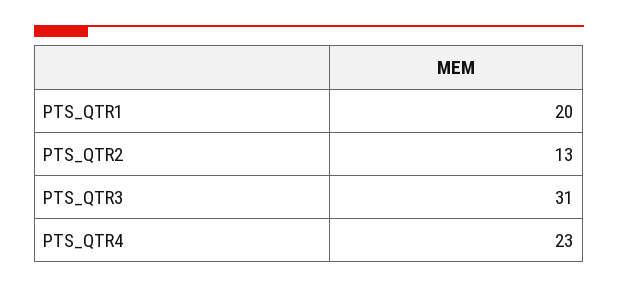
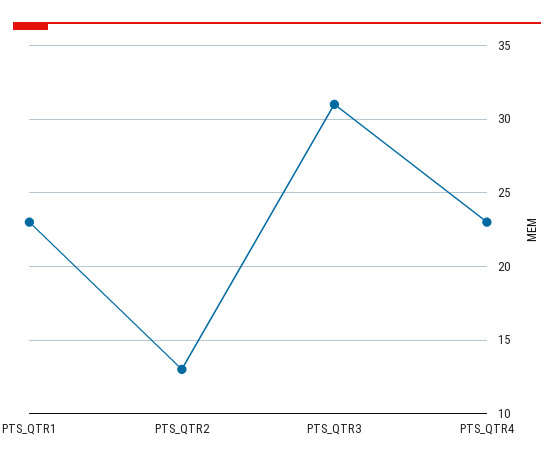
PTS_QTR1: 20 -> 23

